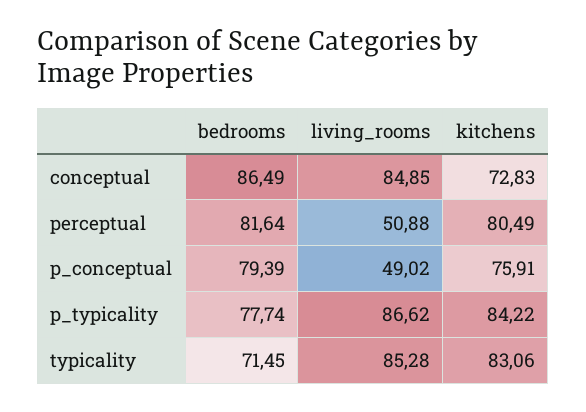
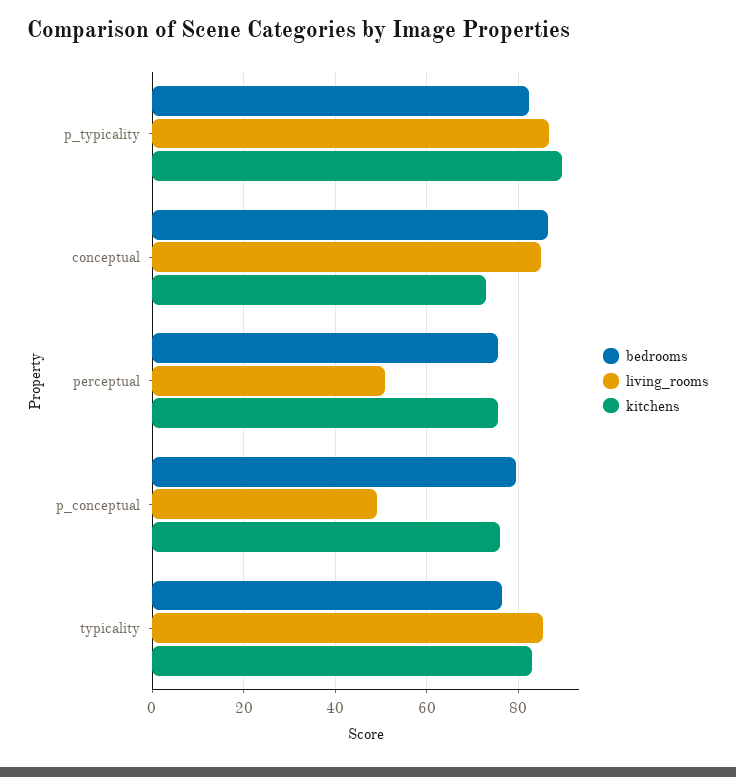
bedrooms, perceptual: 81.64 -> 76
kitchens, perceptual: 80.49 -> 76
bedrooms, p_typicality: 77.74 -> 82
kitchens, p_typicality: 84.22 -> 90
bedrooms, typicality: 71.45 -> 76

